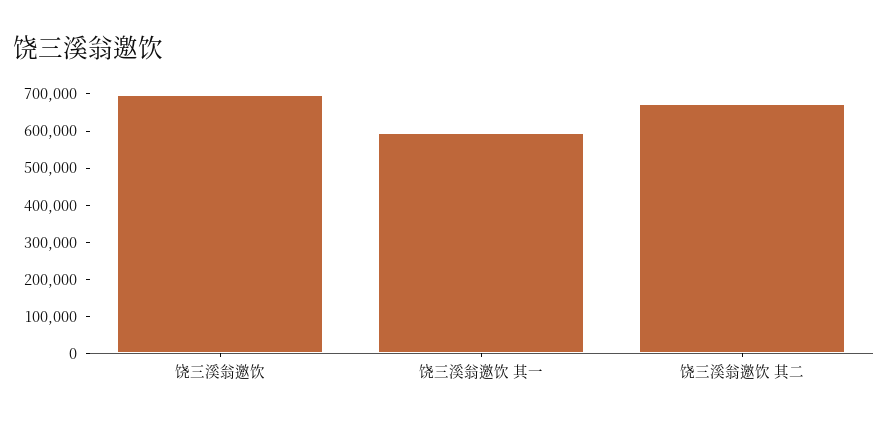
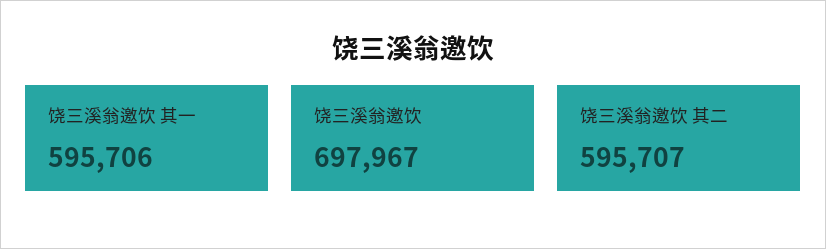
饶三溪翁邀饮 其二: 675000 -> 595707

